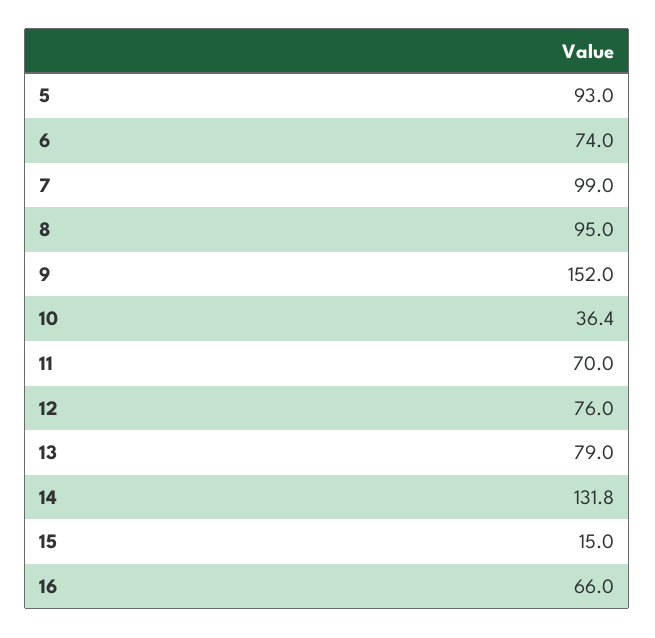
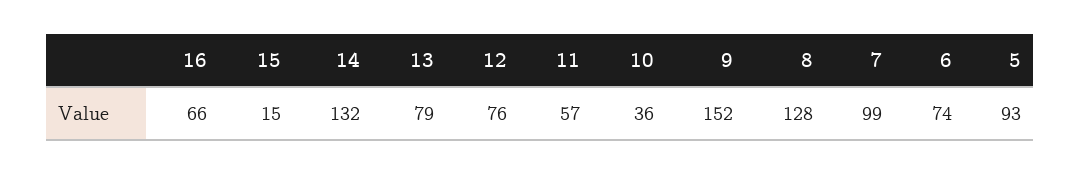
8: 95 -> 128
11: 70 -> 57

